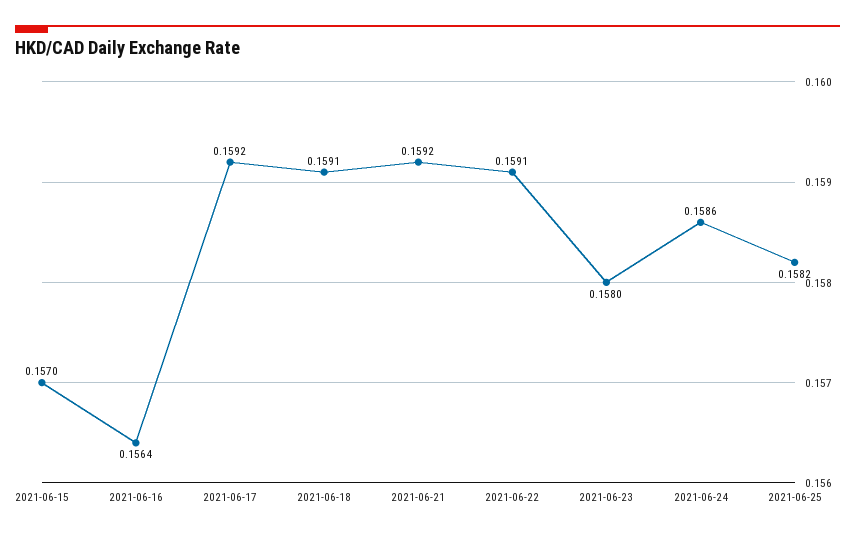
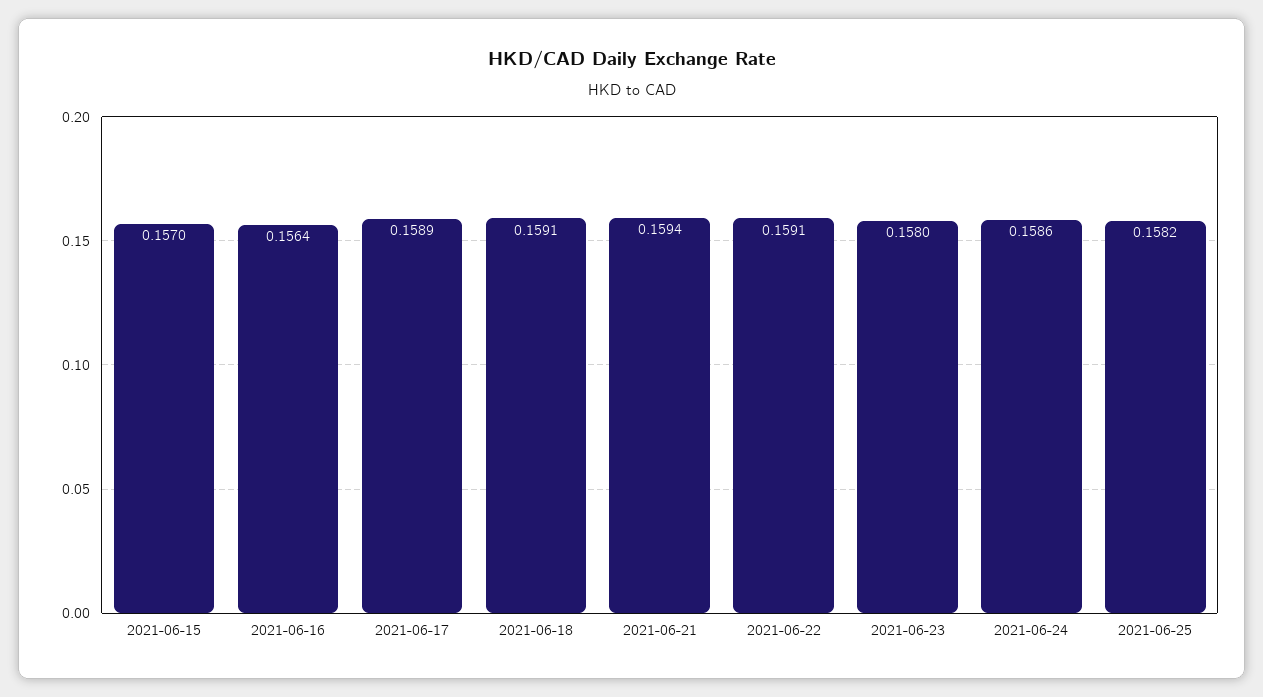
2021-06-17: 0.1592 -> 0.1589
2021-06-21: 0.1592 -> 0.1594

